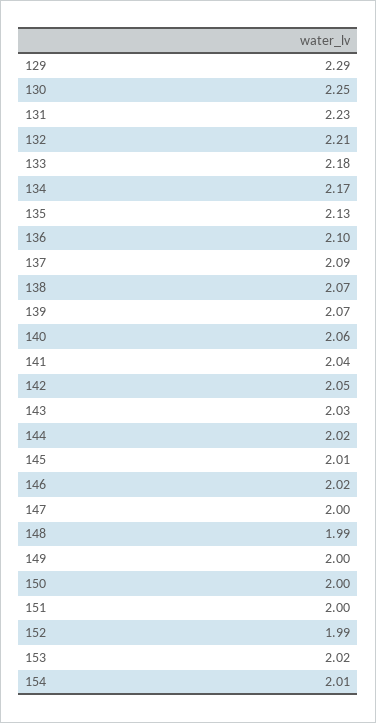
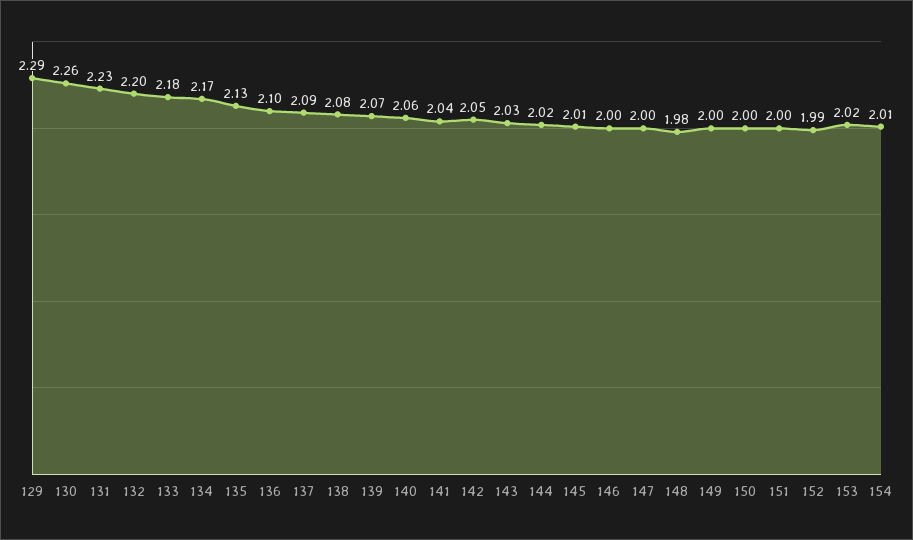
130: 2.25 -> 2.26
132: 2.21 -> 2.2
138: 2.07 -> 2.08
146: 2.02 -> 2
148: 1.99 -> 1.98

